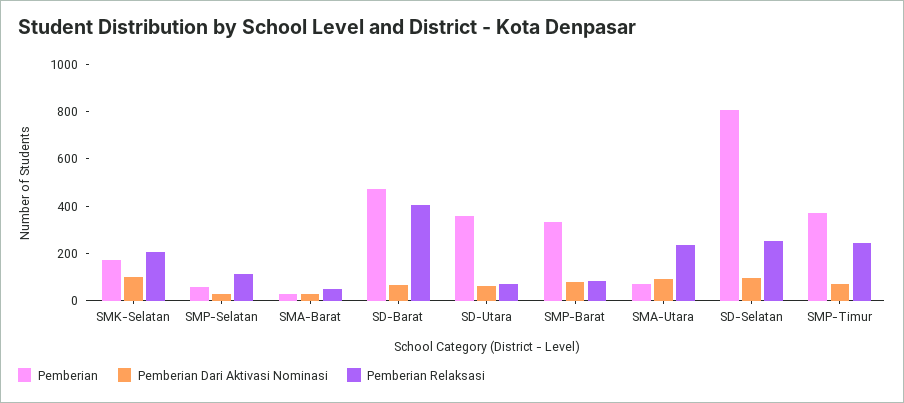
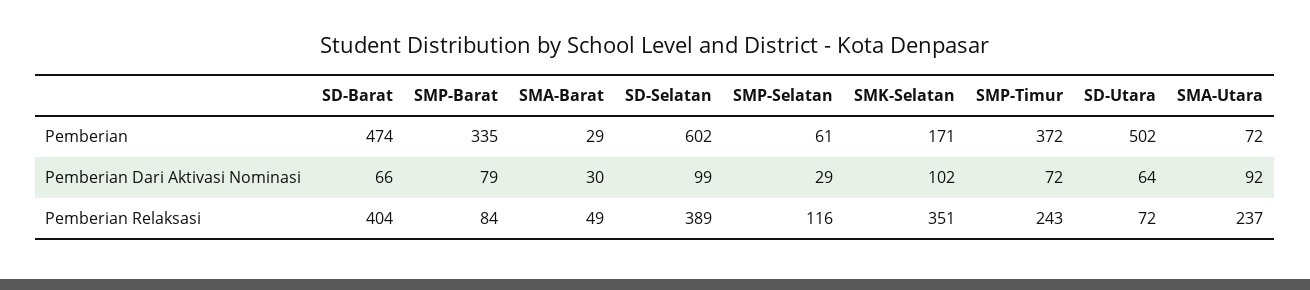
Pemberian Relaksasi, SMK-Selatan: 200 -> 351
Pemberian, SD-Utara: 350 -> 502
Pemberian, SD-Selatan: 800 -> 602
Pemberian Relaksasi, SD-Selatan: 250 -> 389

